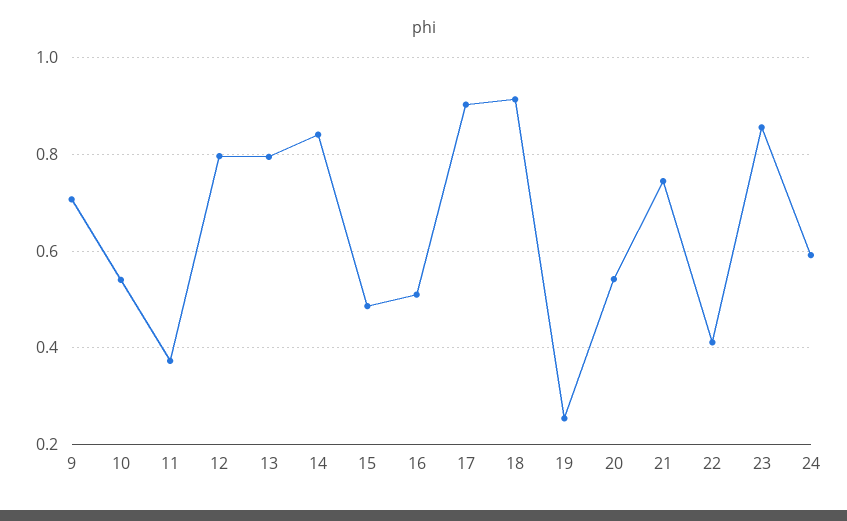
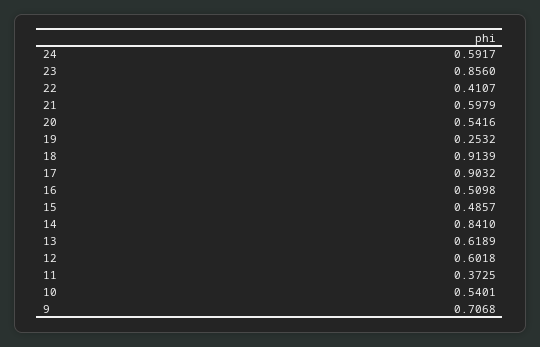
12: 0.8 -> 0.6018
13: 0.8 -> 0.6189
21: 0.74 -> 0.5979

